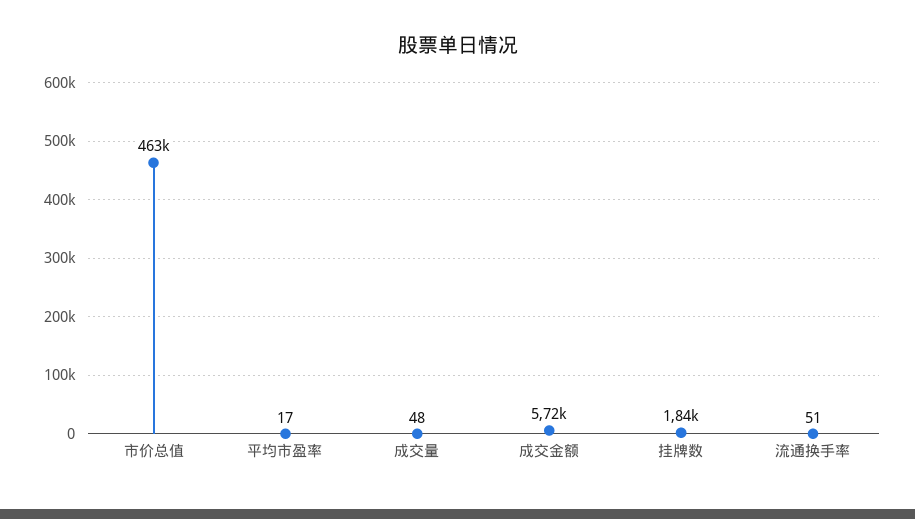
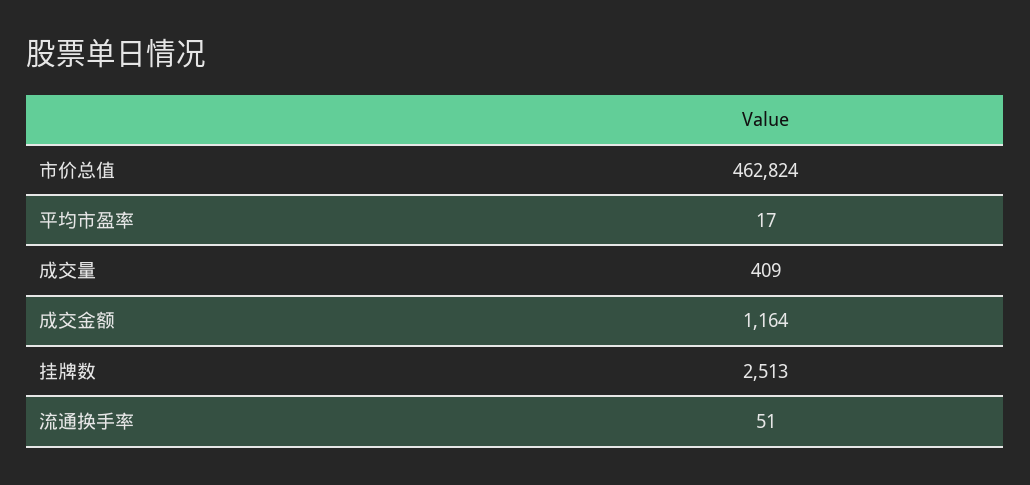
成交量: 48 -> 409
成交金额: 5720 -> 1164
挂牌数: 1840 -> 2513

